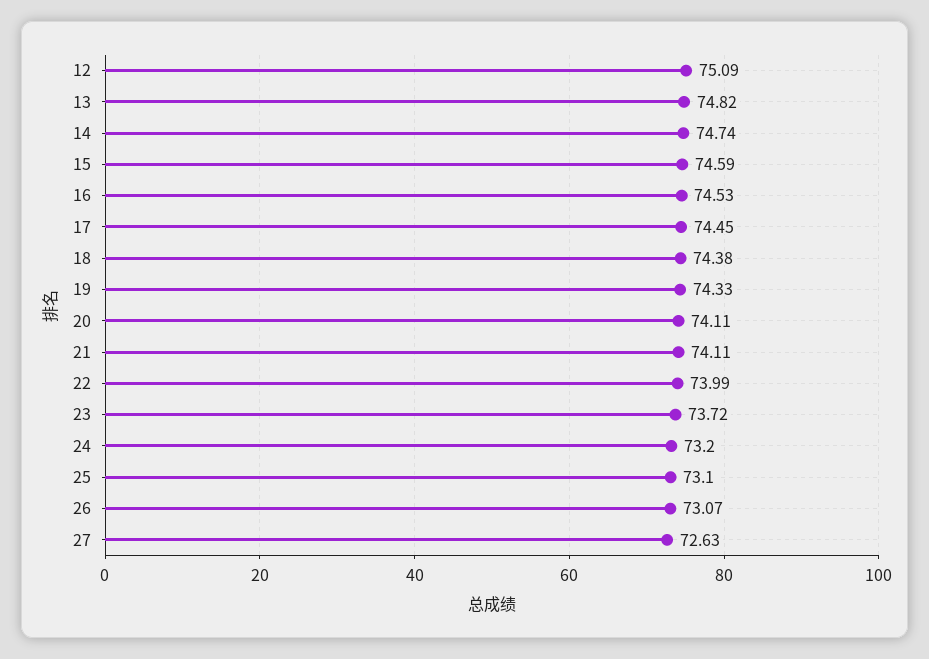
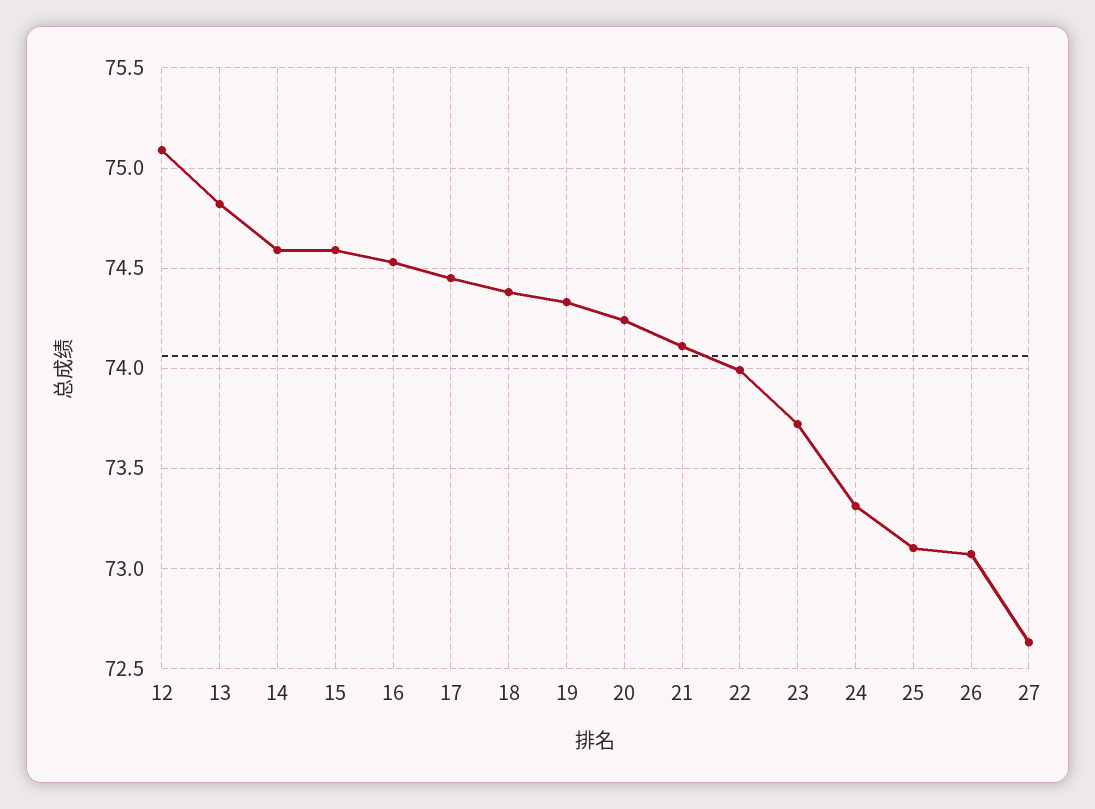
14: 74.74 -> 74.6
20: 74.11 -> 74.25
24: 73.2 -> 73.3

